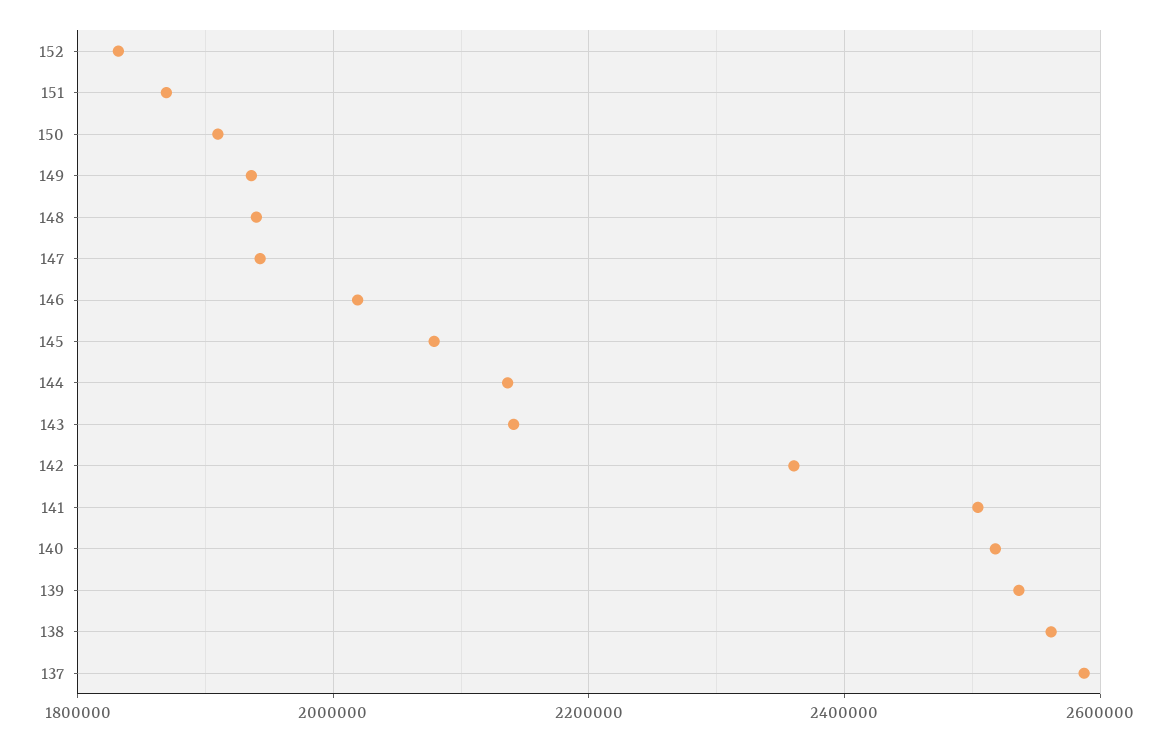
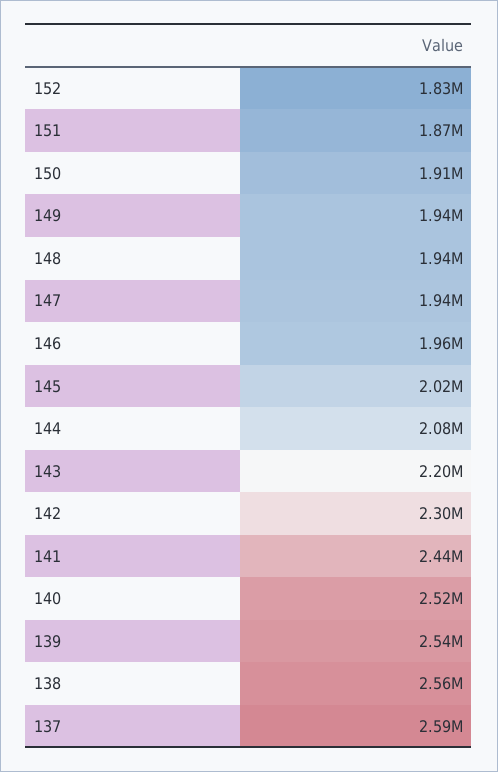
146: 2020000 -> 1960000
145: 2080000 -> 2020000
144: 2140000 -> 2080000
143: 2140000 -> 2200000
142: 2360000 -> 2300000
141: 2500000 -> 2440000

